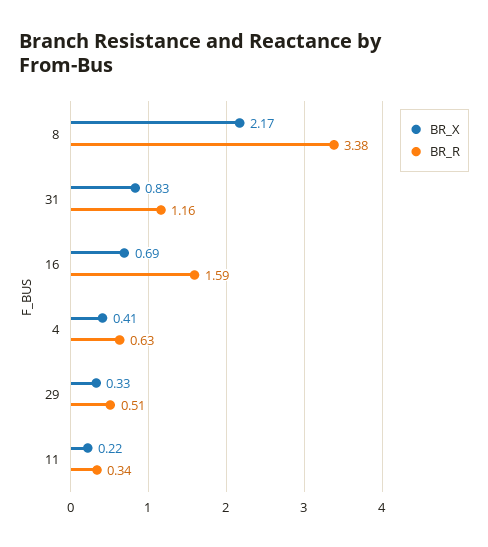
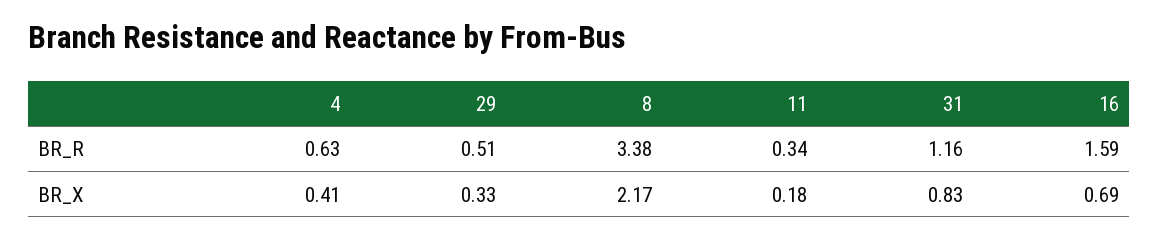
BR_X, 11: 0.22 -> 0.18

